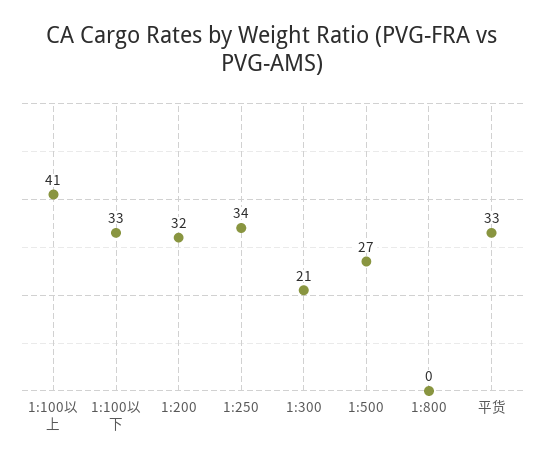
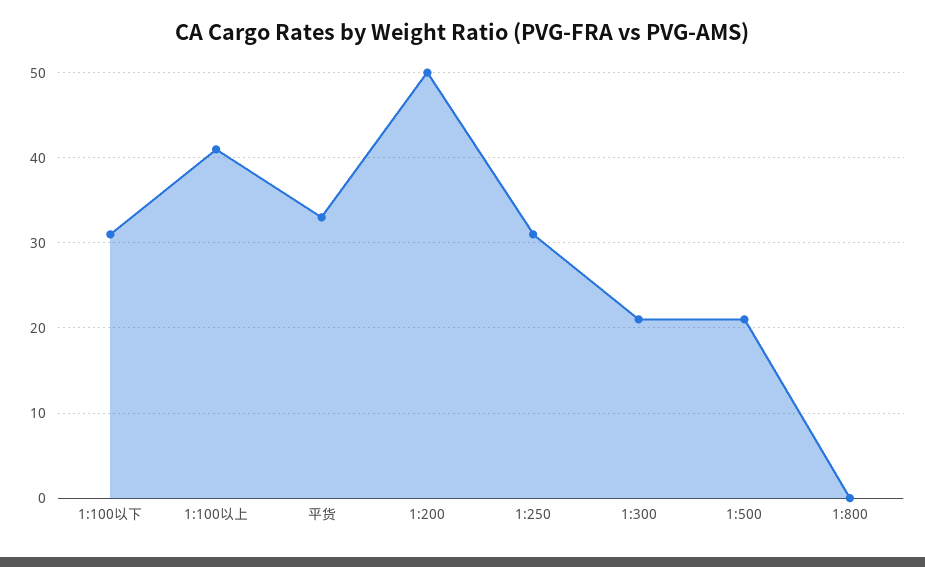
1:100以下: 33 -> 31
1:200: 32 -> 50
1:250: 34 -> 31
1:500: 27 -> 21

